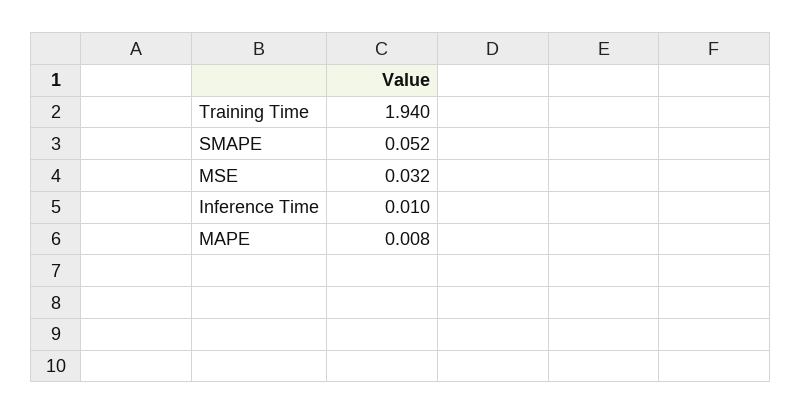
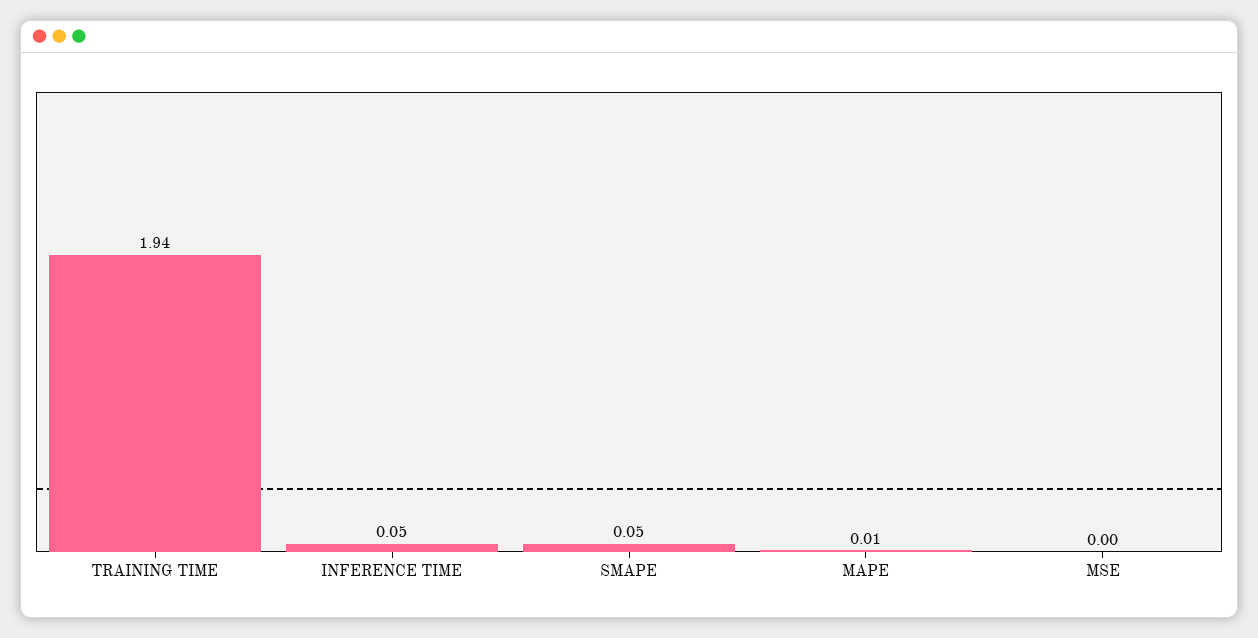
MSE: 0.032 -> 0
Inference Time: 0.01 -> 0.05

